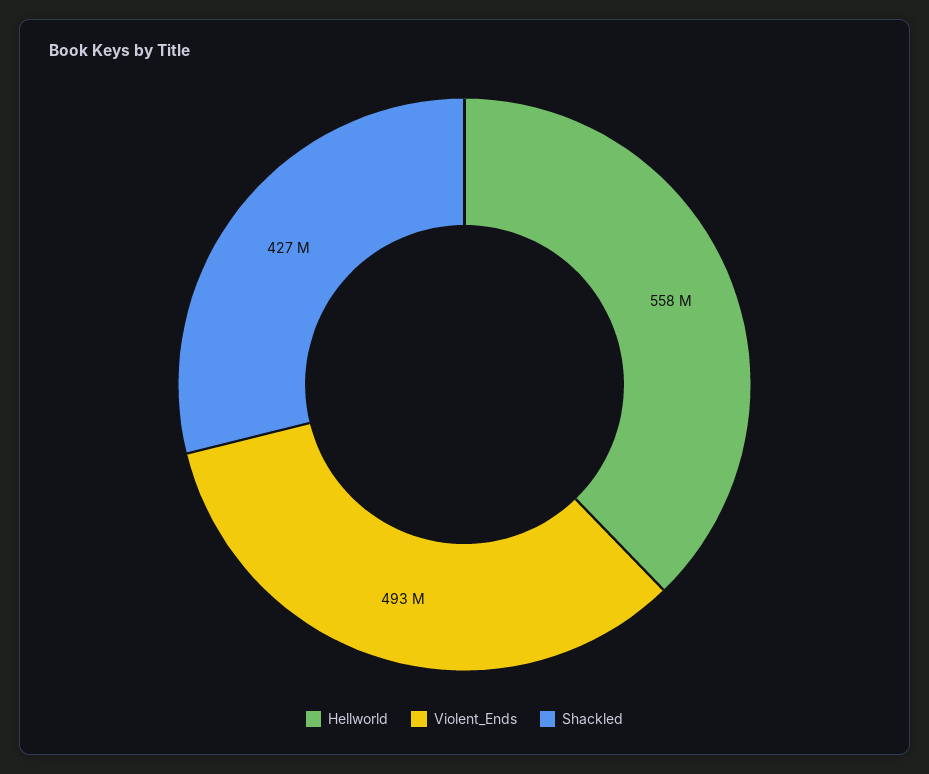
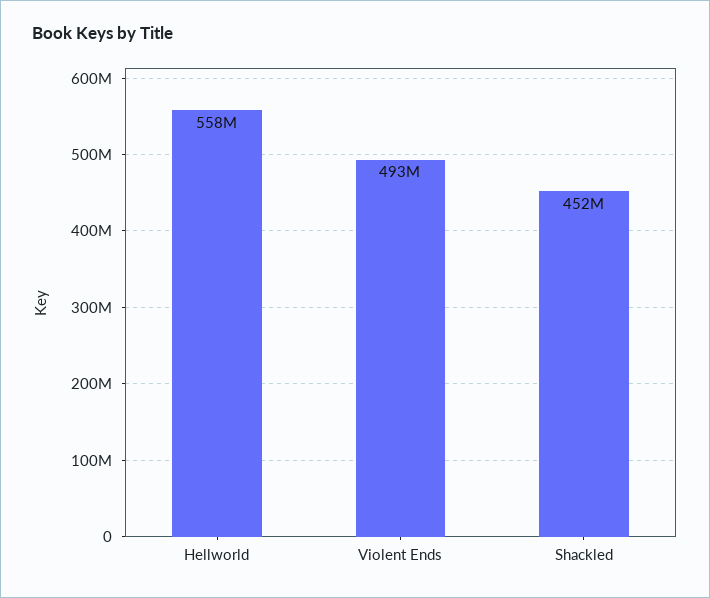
Shackled: 427000000 -> 452000000

